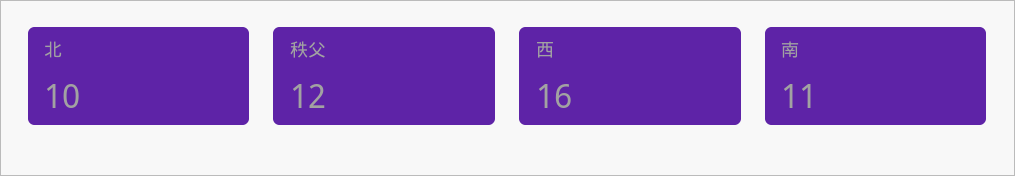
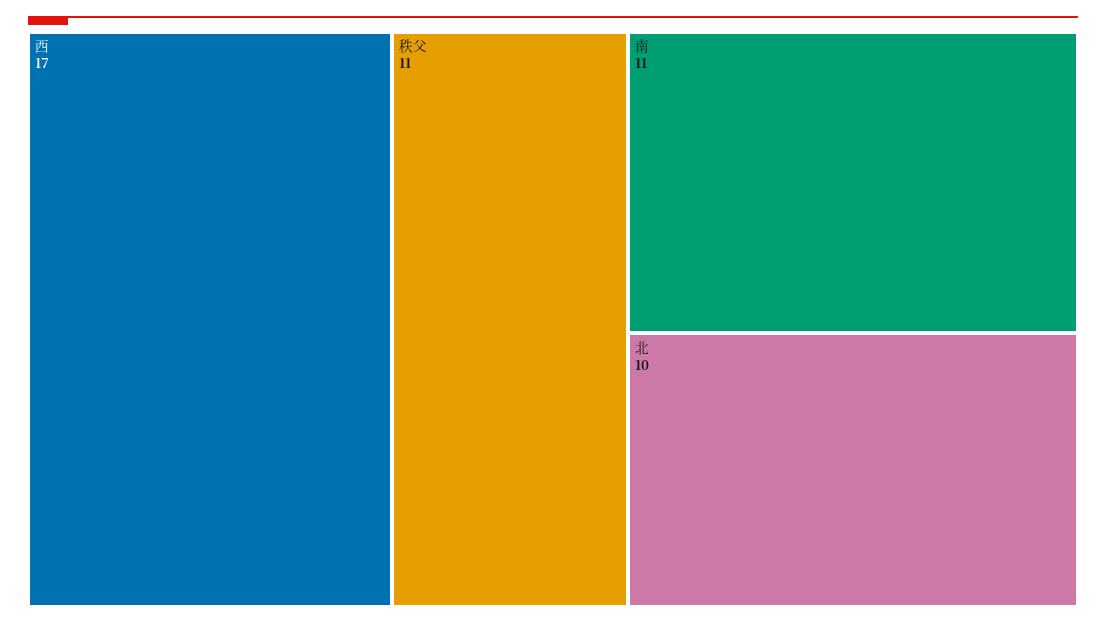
秩父: 12 -> 11
西: 16 -> 17

